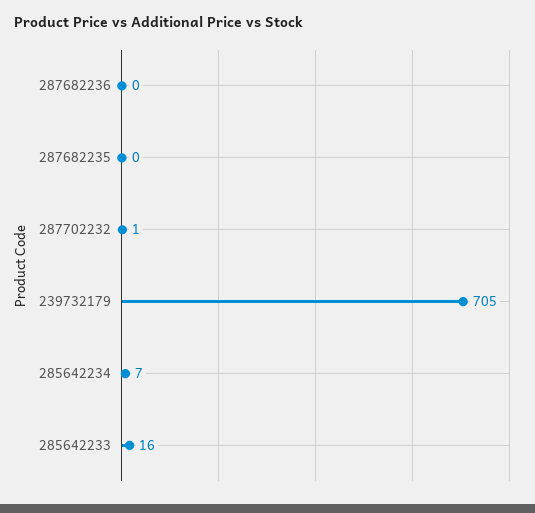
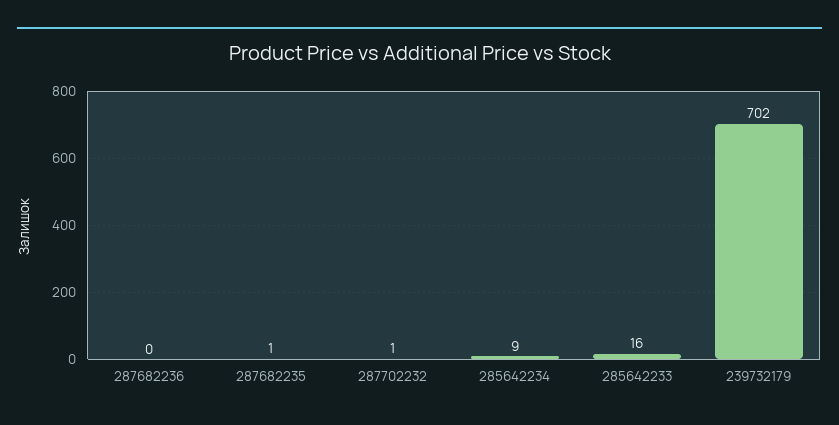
287682235: 0 -> 1
239732179: 705 -> 702
285642234: 7 -> 9

